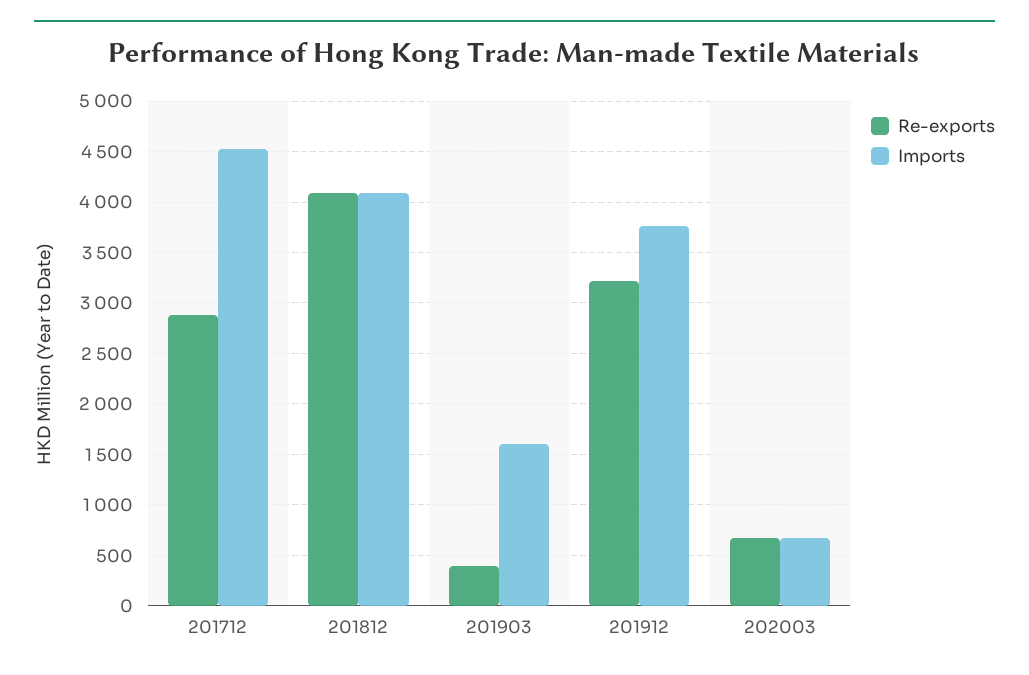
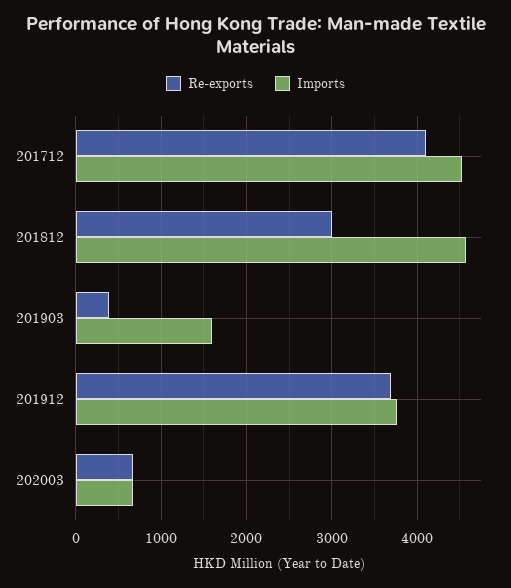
Re-exports, 201712: 2900 -> 4100
Re-exports, 201812: 4100 -> 3000
Imports, 201812: 4100 -> 4600
Re-exports, 201912: 3200 -> 3700

